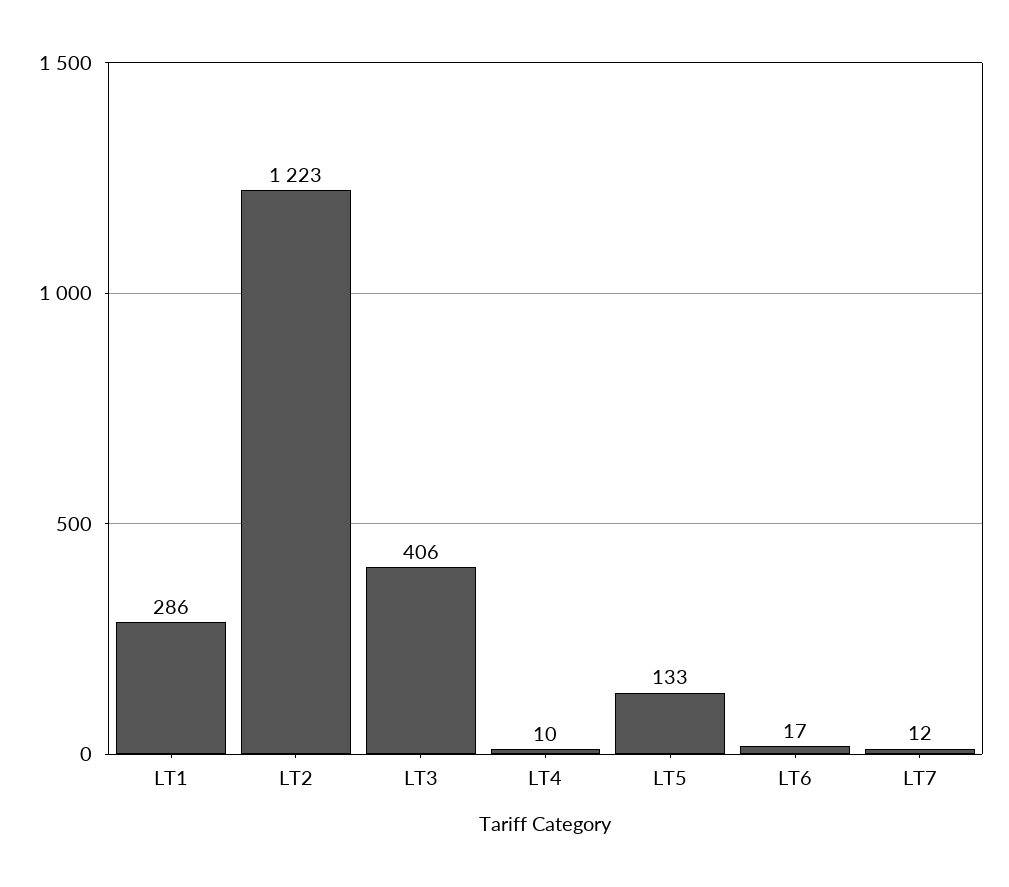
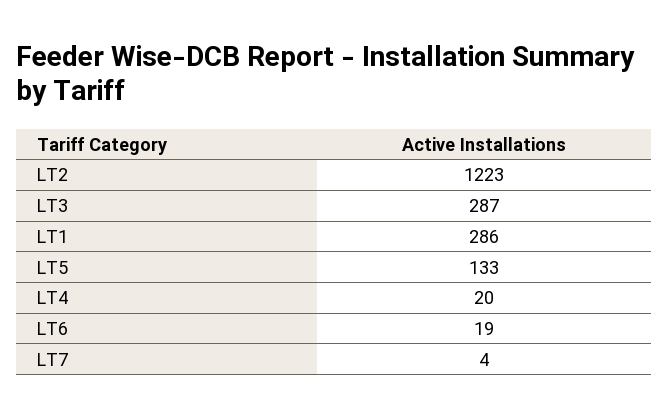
LT3: 406 -> 287
LT4: 10 -> 20
LT6: 17 -> 19
LT7: 12 -> 4

